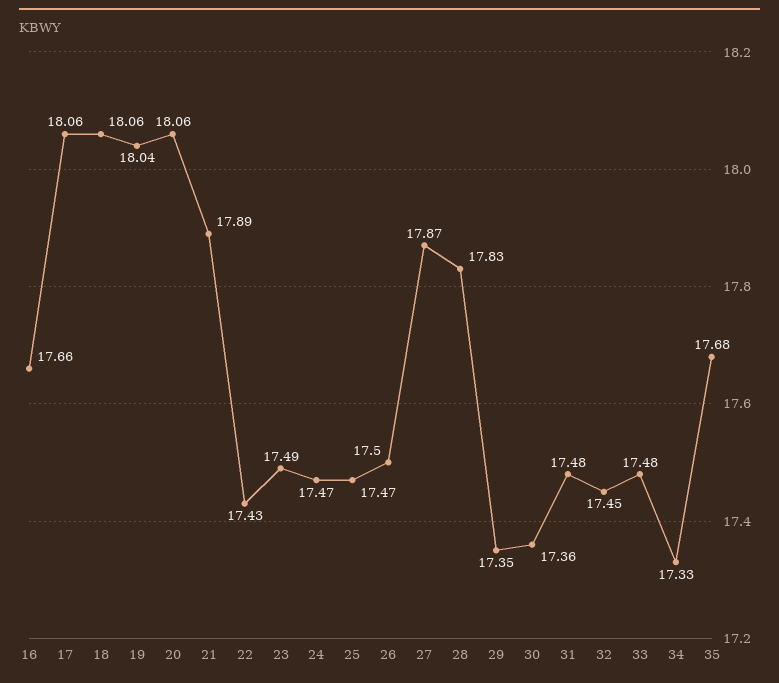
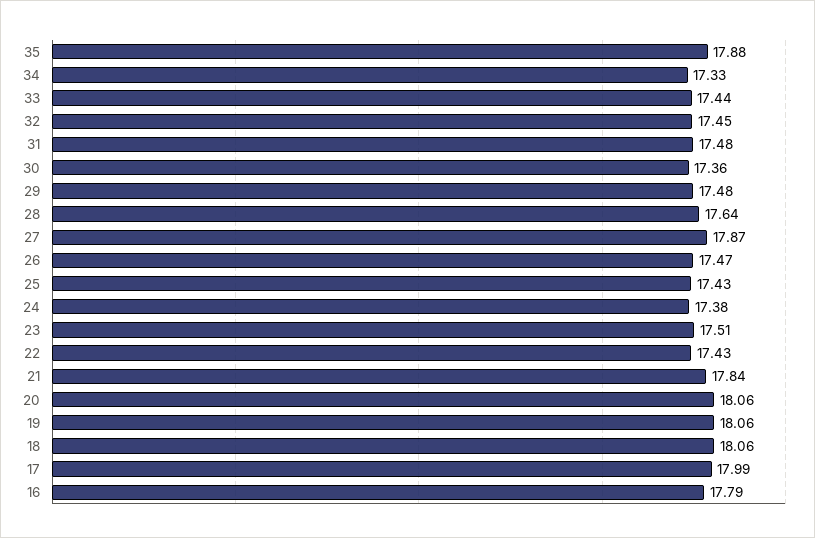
16: 17.66 -> 17.79
17: 18.06 -> 17.99
19: 18.04 -> 18.06
21: 17.89 -> 17.84
23: 17.49 -> 17.51
24: 17.47 -> 17.38
25: 17.47 -> 17.43
26: 17.5 -> 17.47
28: 17.83 -> 17.64
29: 17.35 -> 17.48
33: 17.48 -> 17.44
35: 17.68 -> 17.88

